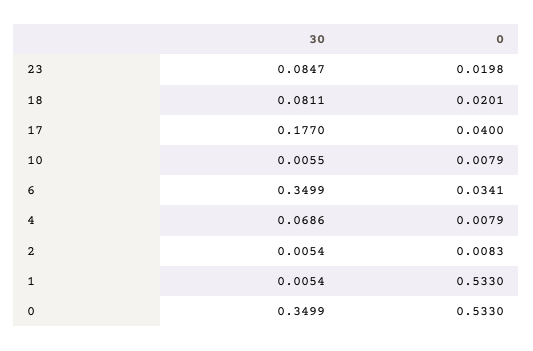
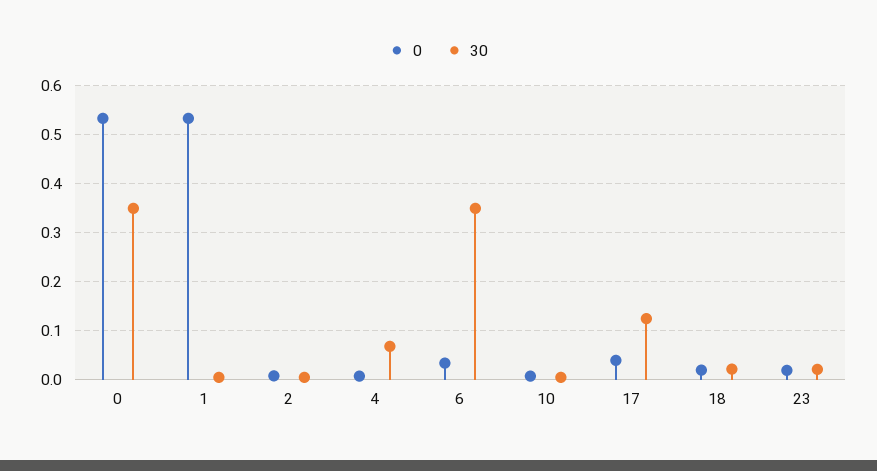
30, 23: 0.0847 -> 0.02
30, 18: 0.0811 -> 0.02
30, 17: 0.177 -> 0.12

